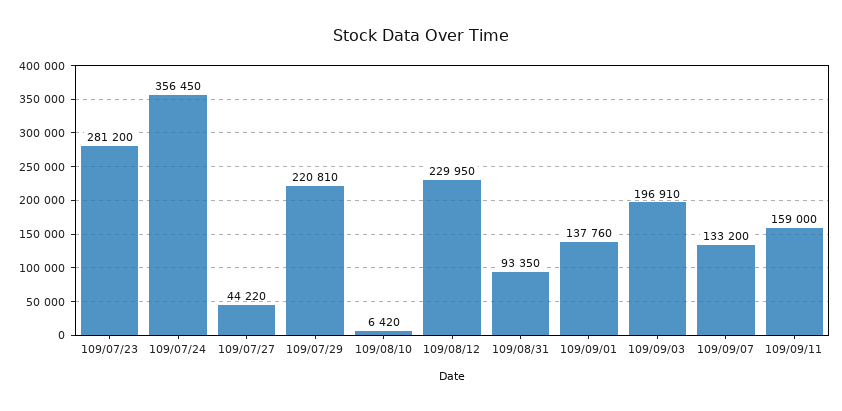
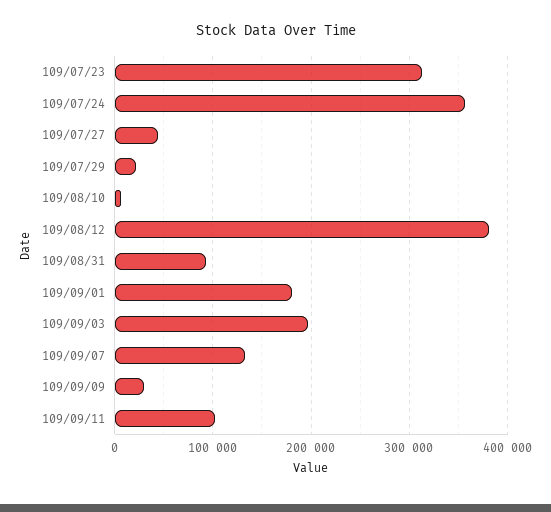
109/07/23: 281200 -> 310000
109/07/29: 220810 -> 20000
109/08/12: 229950 -> 380000
109/09/01: 137760 -> 180000
109/09/11: 159000 -> 100000
109/09/09: none -> 30000

